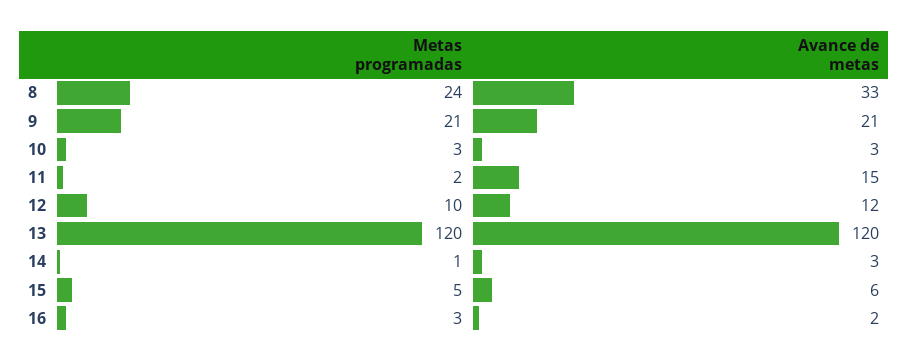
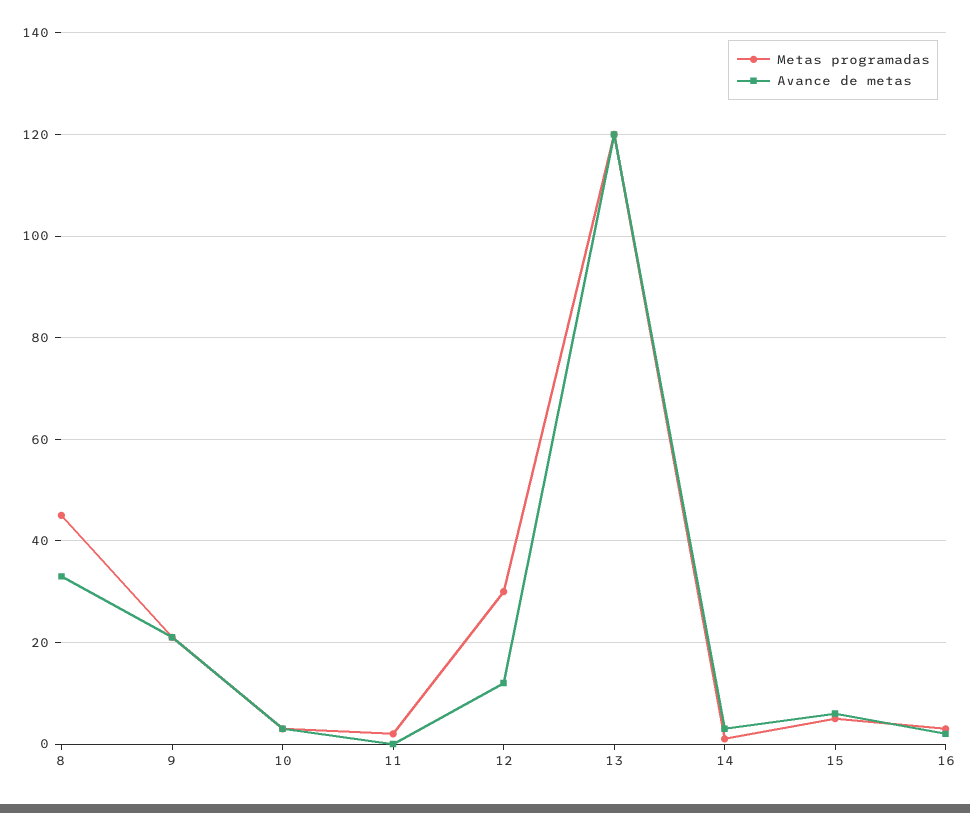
Metas programadas, 8: 24 -> 45
Avance de metas, 11: 15 -> 0
Metas programadas, 12: 10 -> 30

